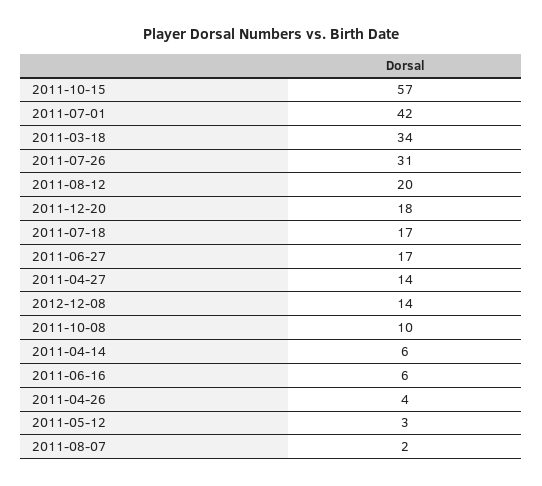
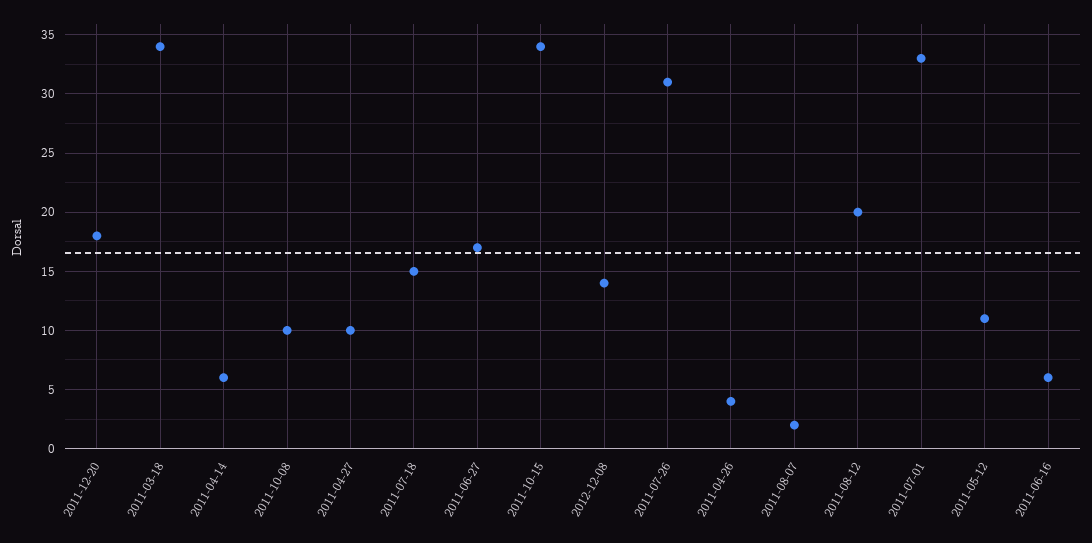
2011-10-15: 57 -> 34
2011-07-01: 42 -> 33
2011-07-18: 17 -> 15
2011-04-27: 14 -> 10
2011-05-12: 3 -> 11

